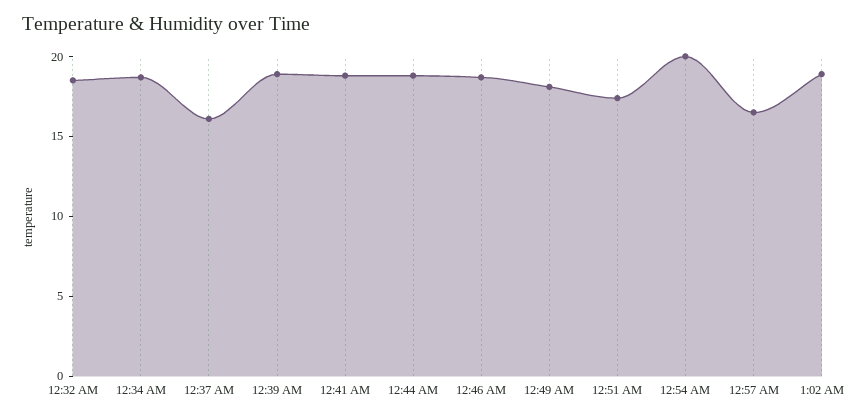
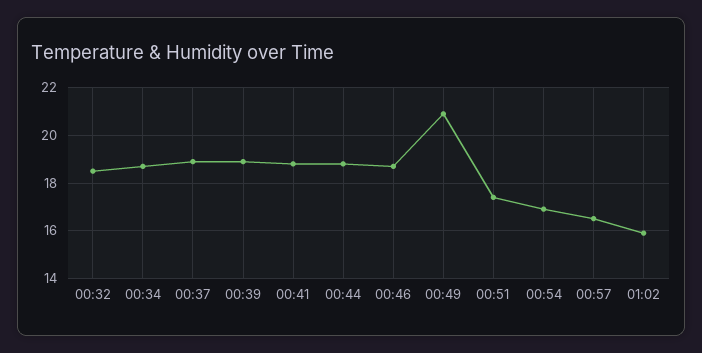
12:37 AM: 16 -> 19
12:49 AM: 18 -> 21
12:54 AM: 20 -> 17
1:02 AM: 19 -> 16

